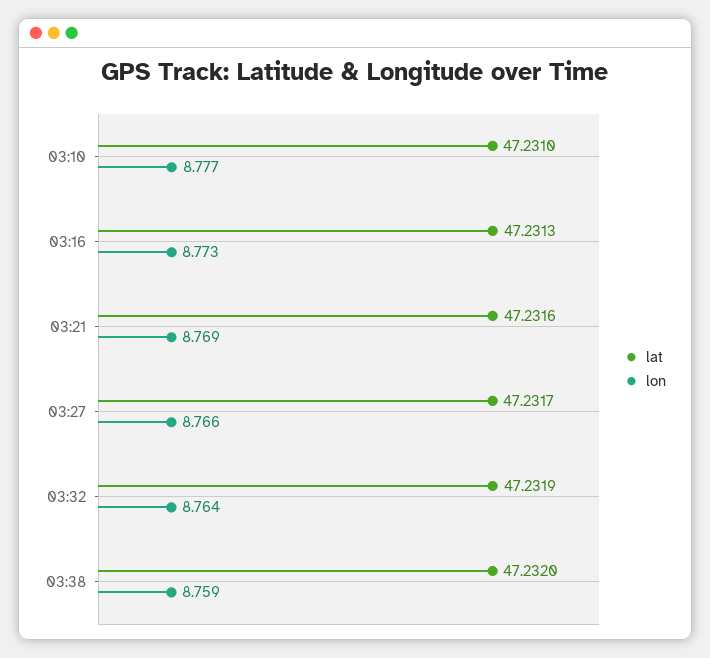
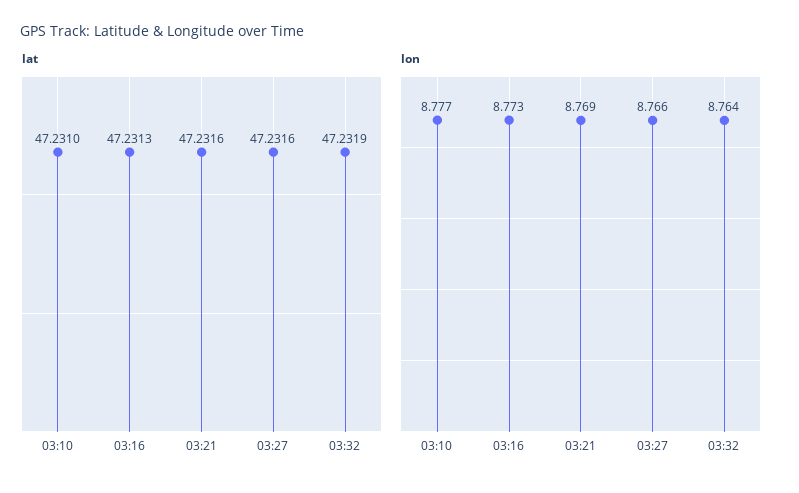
lat, 03:27: 47.2317 -> 47.2316
lat, 03:38: 47.232 -> none
lon, 03:38: 8.759 -> none

